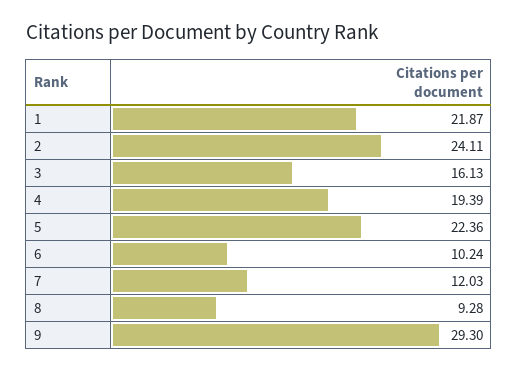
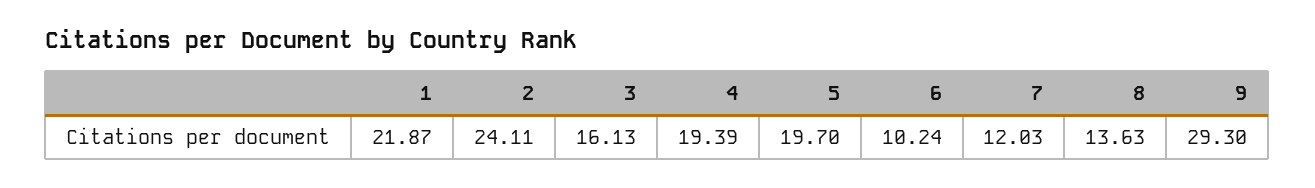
5: 22.36 -> 19.7
8: 9.28 -> 13.63

